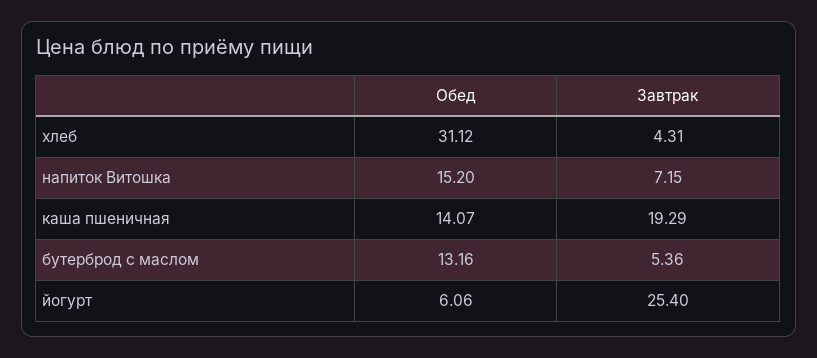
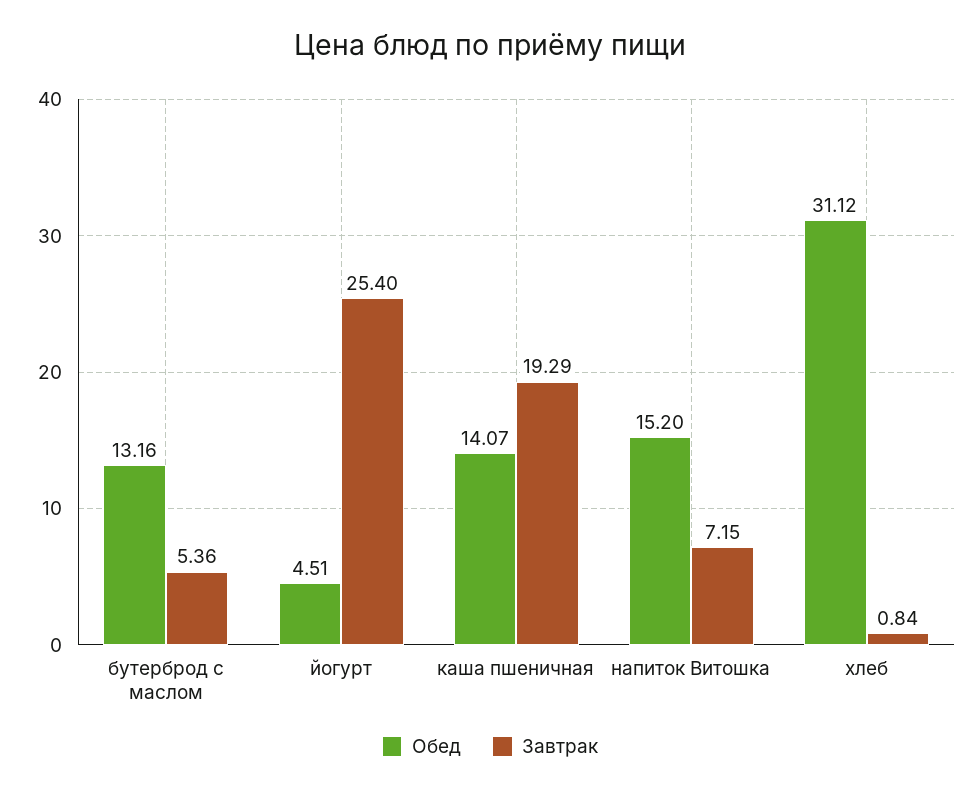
Завтрак, хлеб: 4.31 -> 0.84
Обед, йогурт: 6.06 -> 4.51

